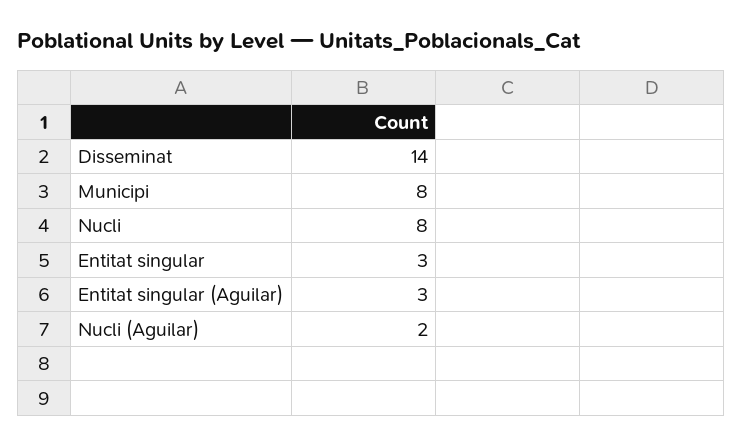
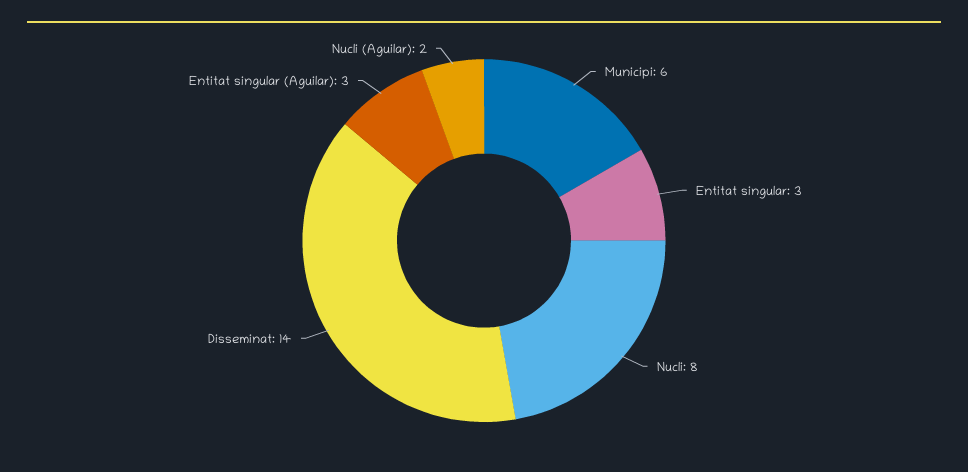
Municipi: 8 -> 6

